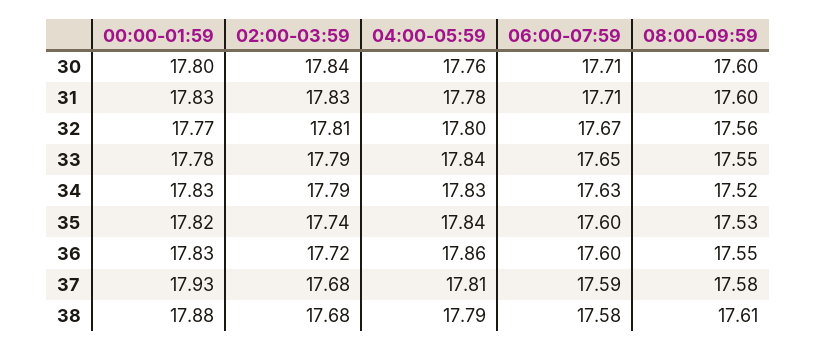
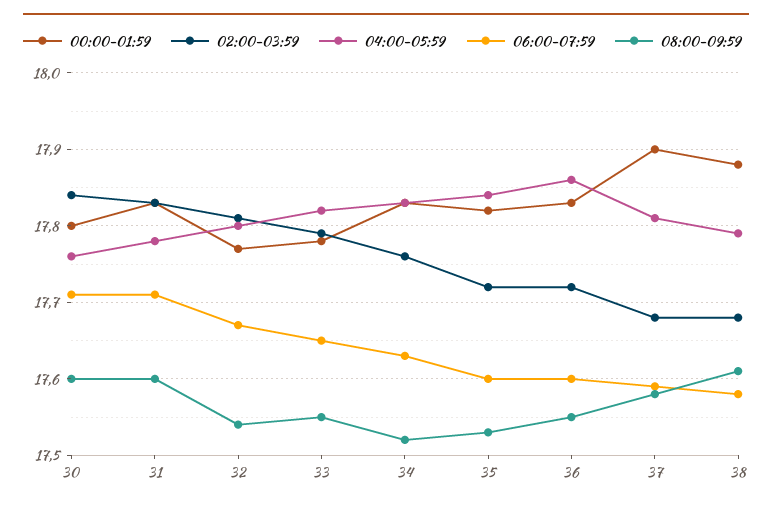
08:00-09:59, 32: 17.56 -> 17.54
04:00-05:59, 33: 17.84 -> 17.82
02:00-03:59, 34: 17.79 -> 17.76
02:00-03:59, 35: 17.74 -> 17.72
00:00-01:59, 37: 17.93 -> 17.9

